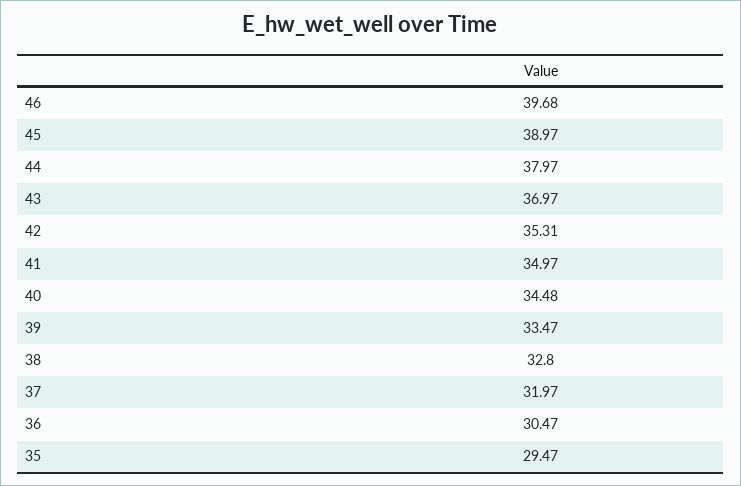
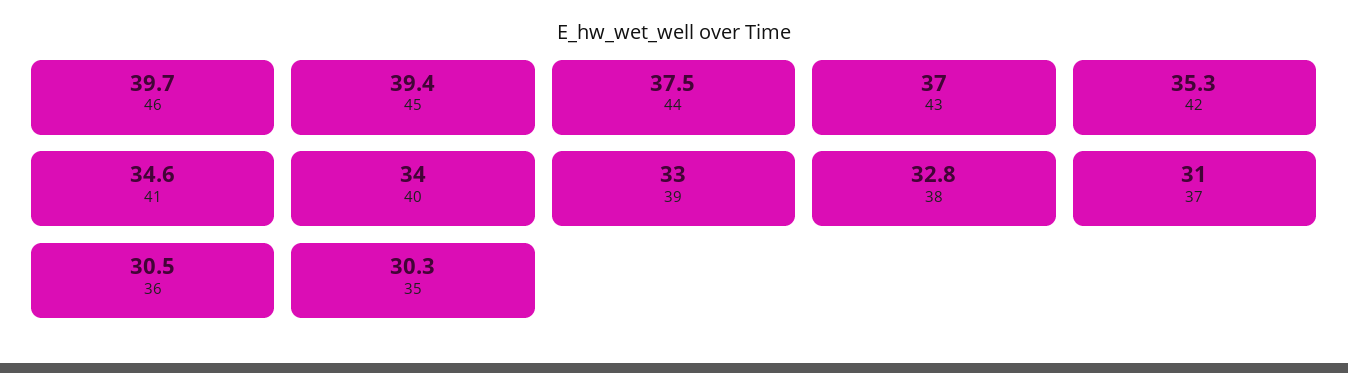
45: 38.97 -> 39.4
44: 37.97 -> 37.5
41: 34.97 -> 34.6
40: 34.48 -> 34
39: 33.47 -> 33
37: 31.97 -> 31
35: 29.47 -> 30.3

